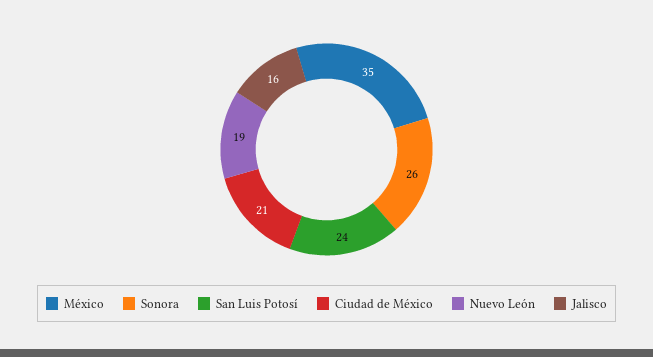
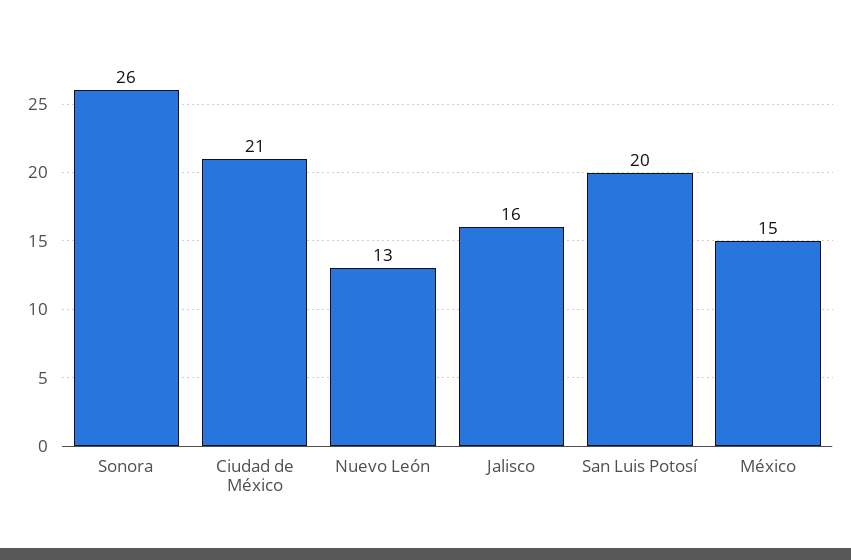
México: 35 -> 15
San Luis Potosí: 24 -> 20
Nuevo León: 19 -> 13

